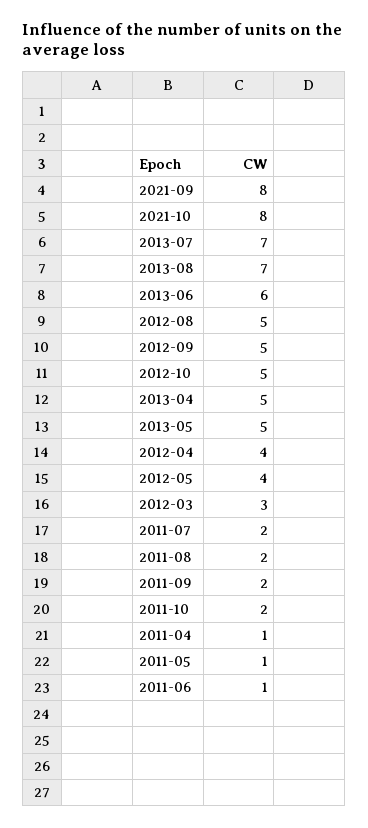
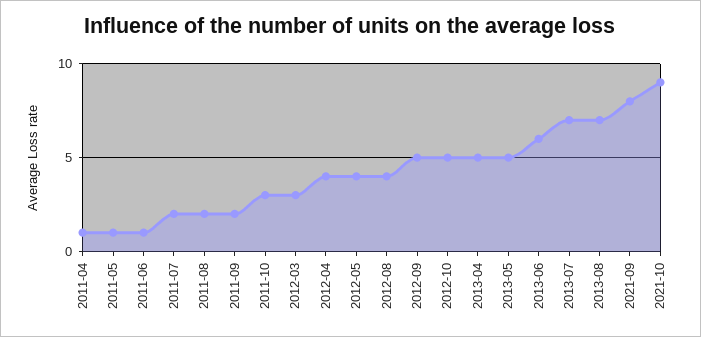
2021-10: 8 -> 9
2012-08: 5 -> 4
2011-10: 2 -> 3

